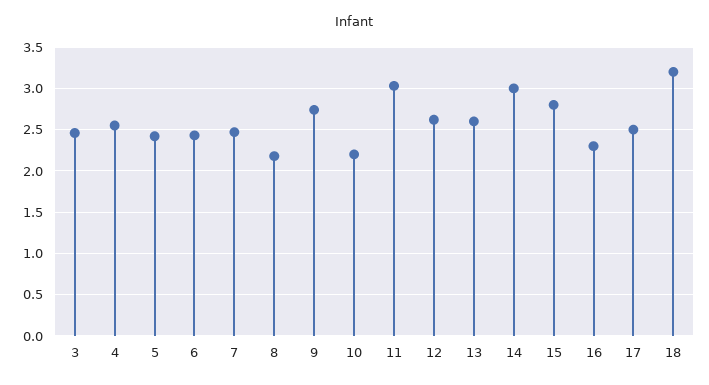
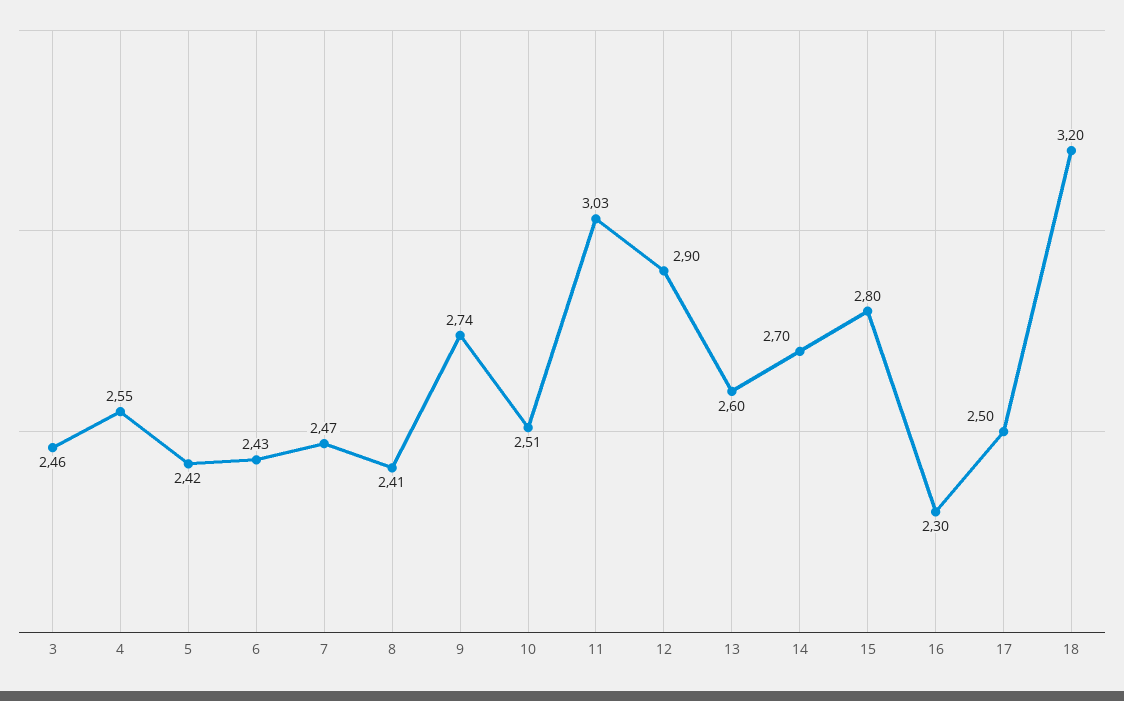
8: 2.2 -> 2.41
10: 2.2 -> 2.51
12: 2.6 -> 2.9
14: 3 -> 2.7

